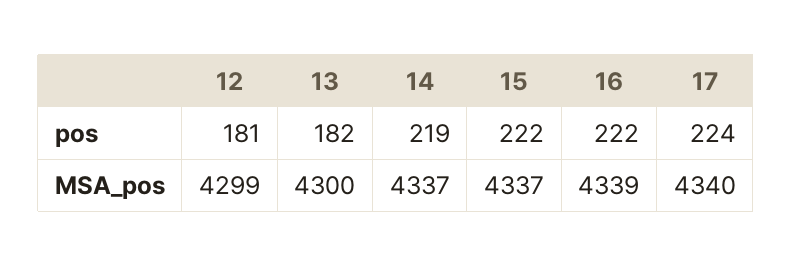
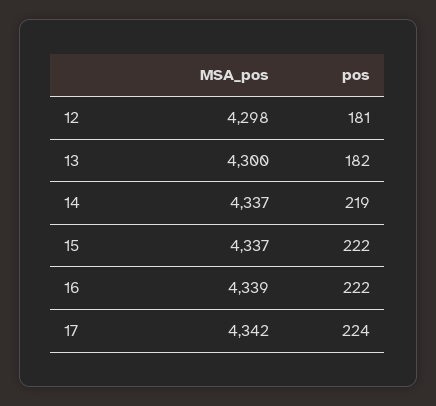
12, MSA_pos: 4299 -> 4298
17, MSA_pos: 4340 -> 4342

